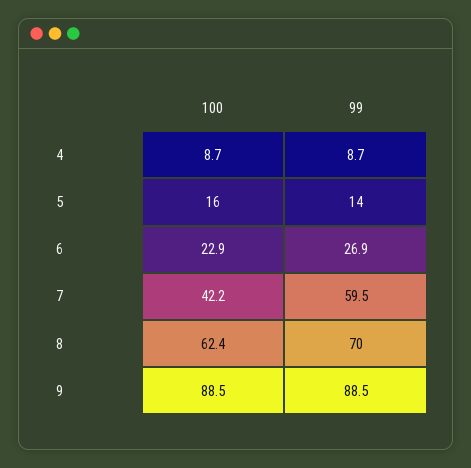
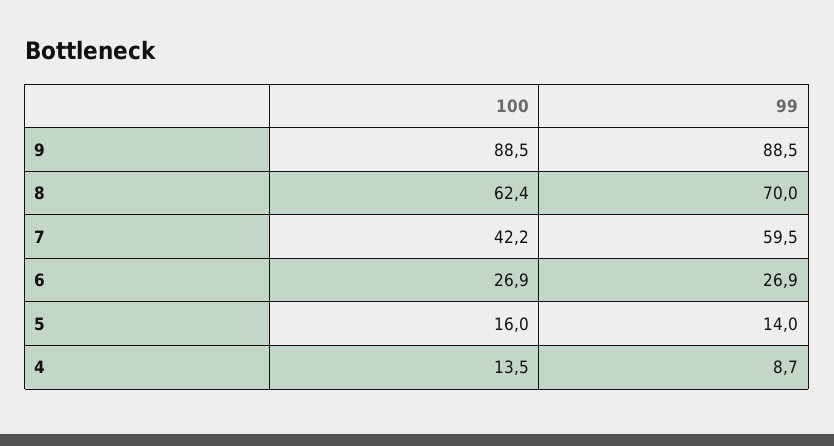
100, 4: 8.7 -> 13.5
100, 6: 22.9 -> 26.9

